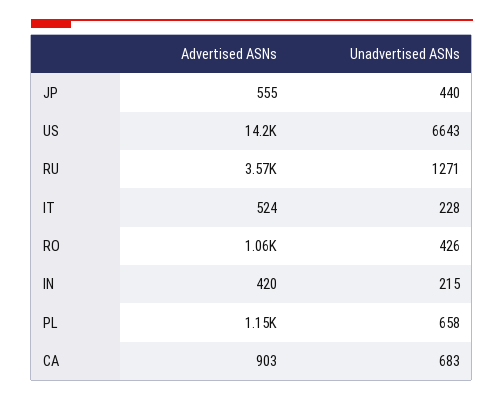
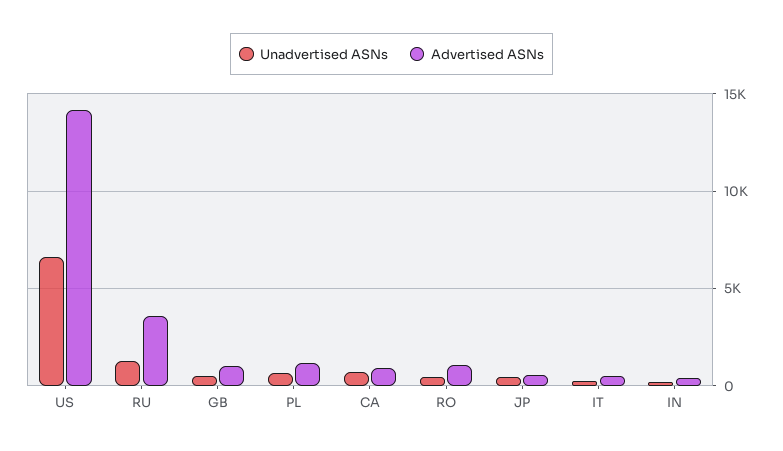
Unadvertised ASNs, GB: none -> 500
Advertised ASNs, GB: none -> 1000

